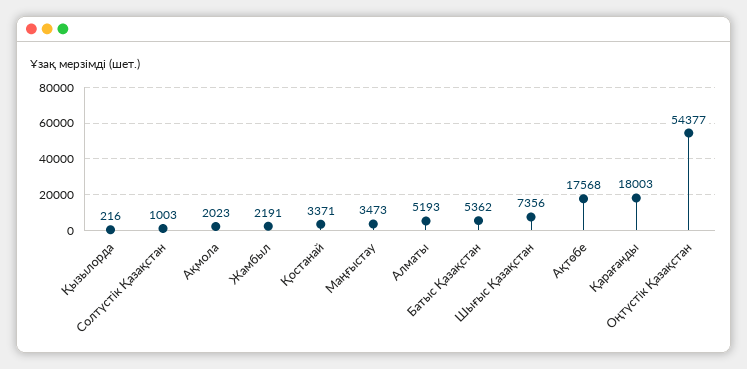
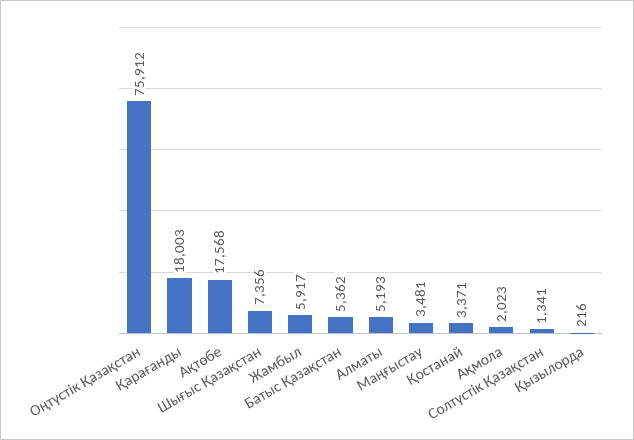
Солтүстік Қазақстан: 1003 -> 1341
Жамбыл: 2191 -> 5917
Маңғыстау: 3473 -> 3481
Оңтүстік Қазақстан: 54377 -> 75912

